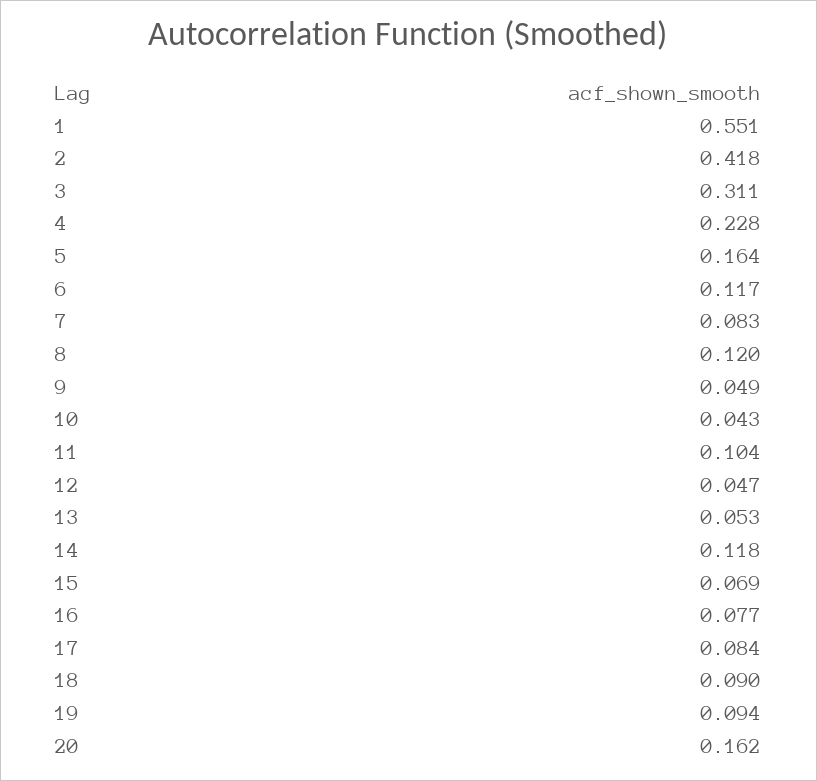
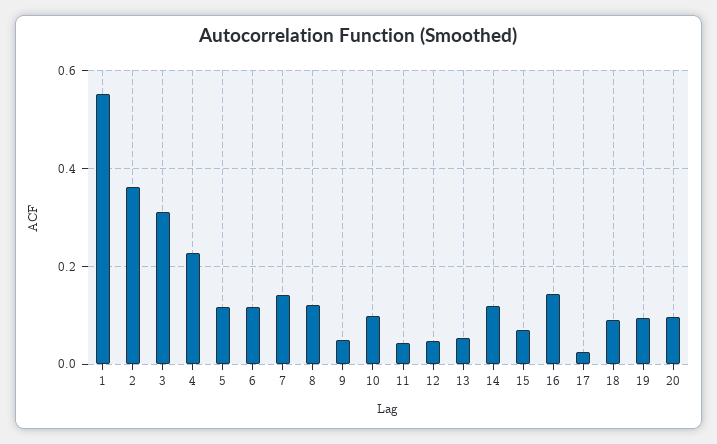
2: 0.418 -> 0.36
5: 0.164 -> 0.12
7: 0.083 -> 0.14
10: 0.043 -> 0.1
11: 0.104 -> 0.04
16: 0.077 -> 0.14
17: 0.084 -> 0.02
20: 0.162 -> 0.1

